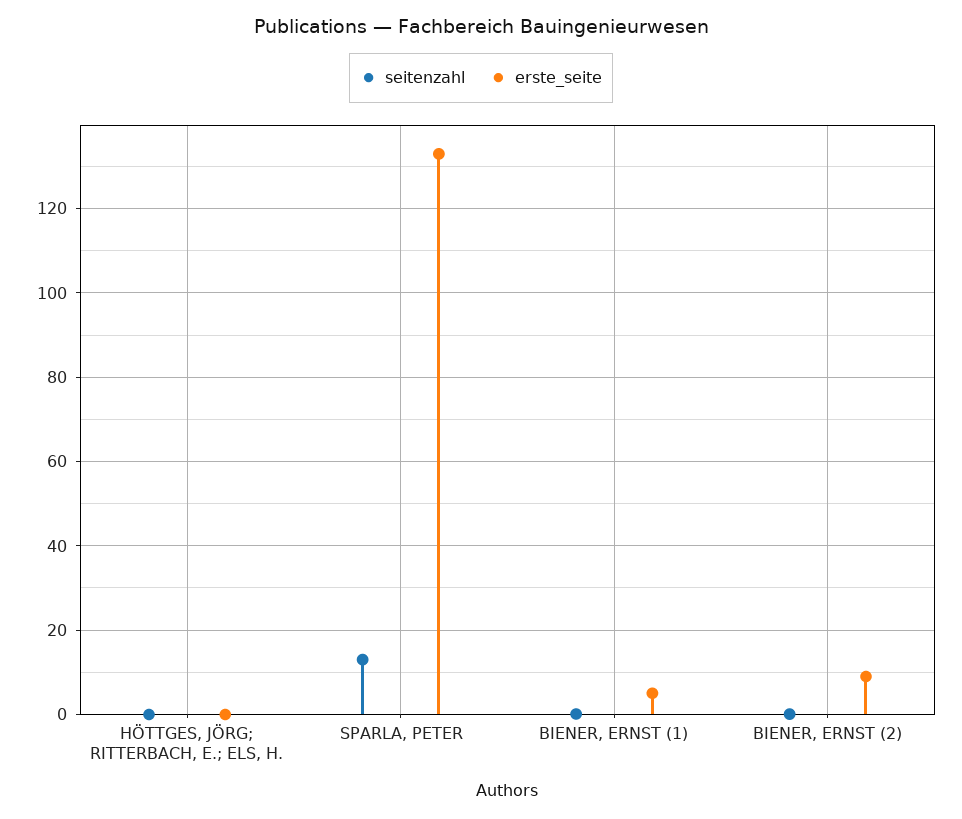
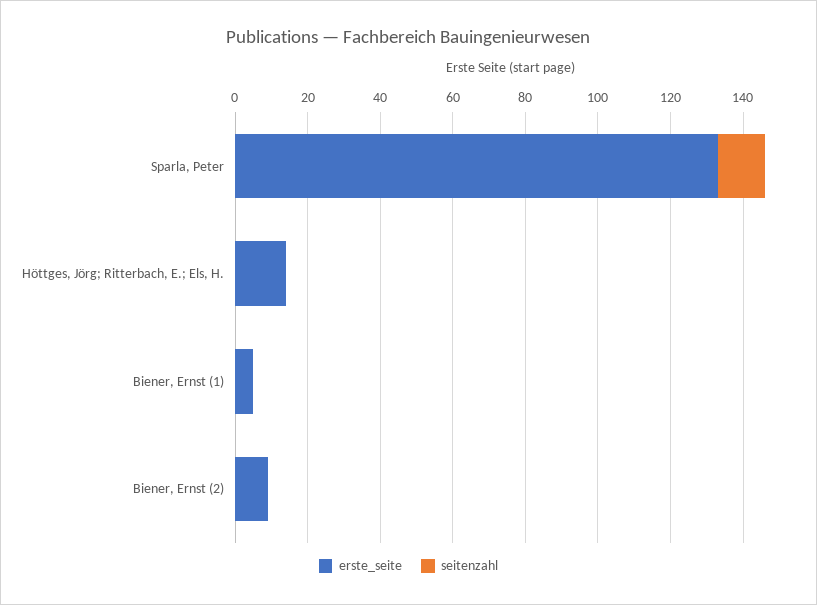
erste_seite, HÖTTGES, JÖRG; RITTERBACH, E.; ELS, H.: 0 -> 15

